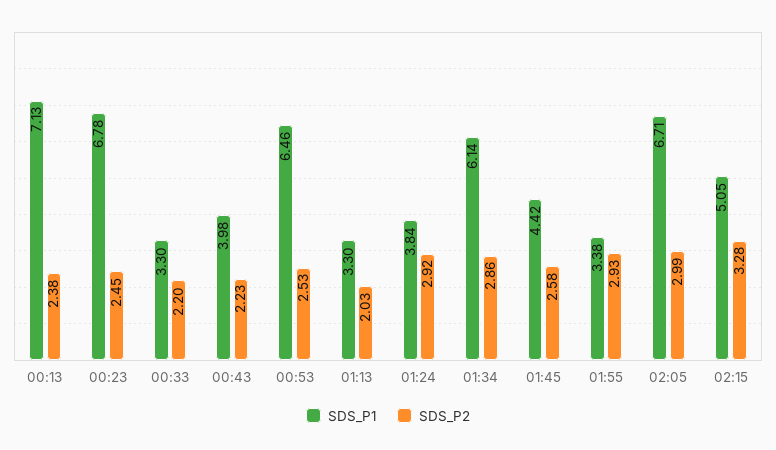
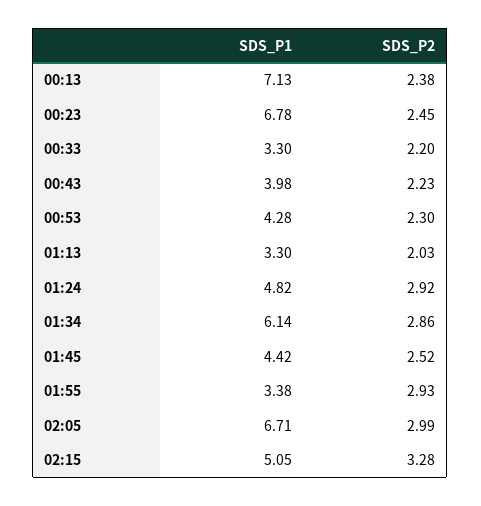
SDS_P1, 00:53: 6.46 -> 4.28
SDS_P2, 00:53: 2.53 -> 2.3
SDS_P1, 01:24: 3.84 -> 4.82
SDS_P2, 01:45: 2.58 -> 2.52

